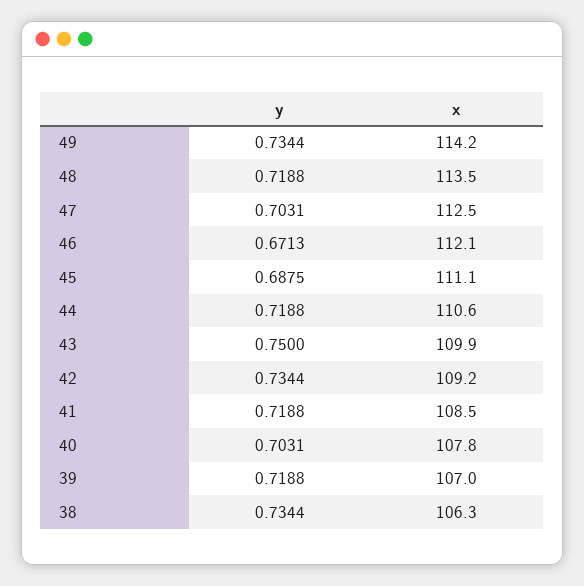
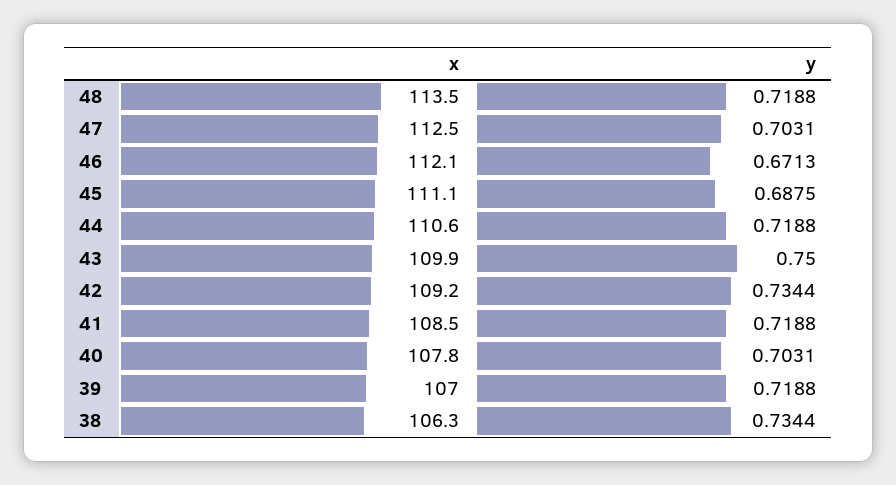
y, 49: 0.7344 -> none
x, 49: 114.2 -> none

